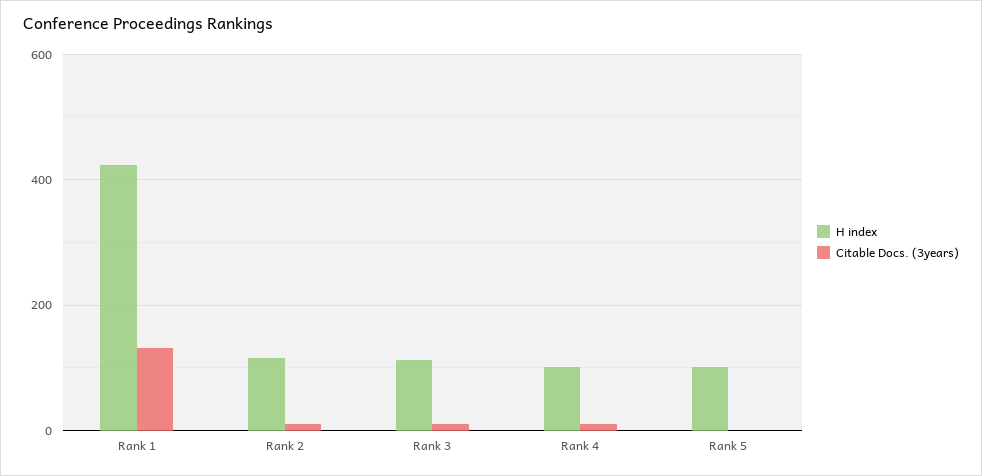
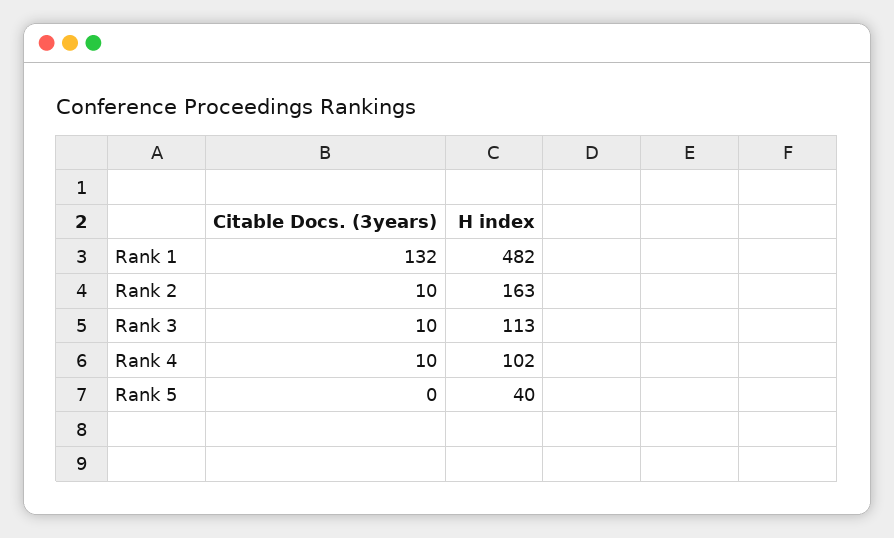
H index, Rank 1: 420 -> 482
H index, Rank 2: 120 -> 163
H index, Rank 5: 100 -> 40

